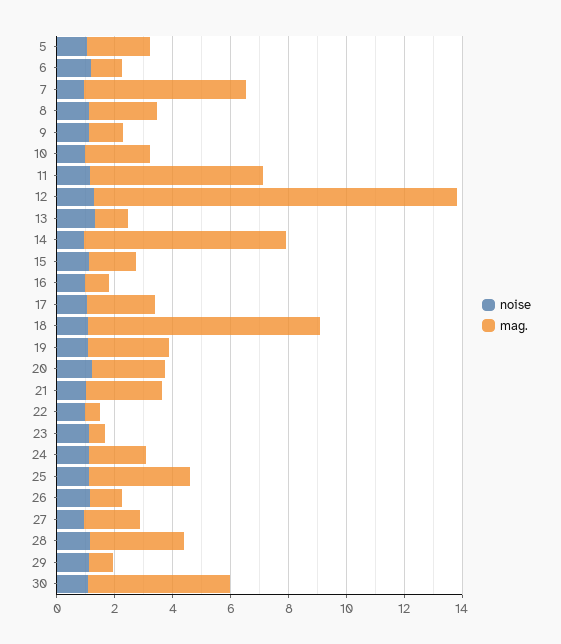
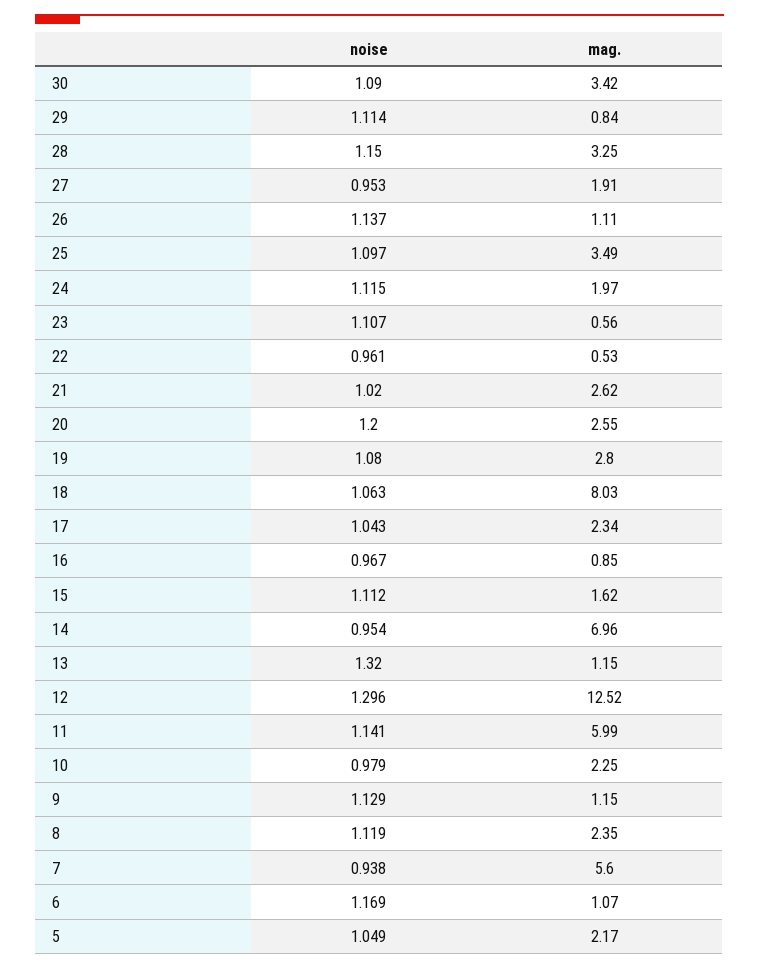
mag., 30: 5 -> 3.42

